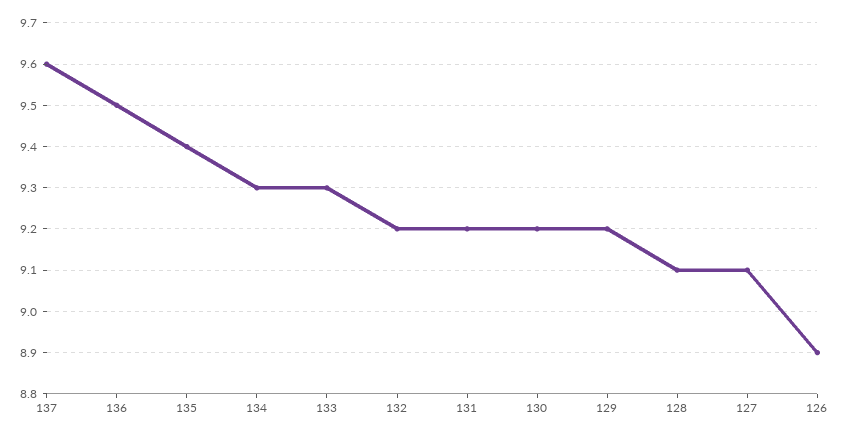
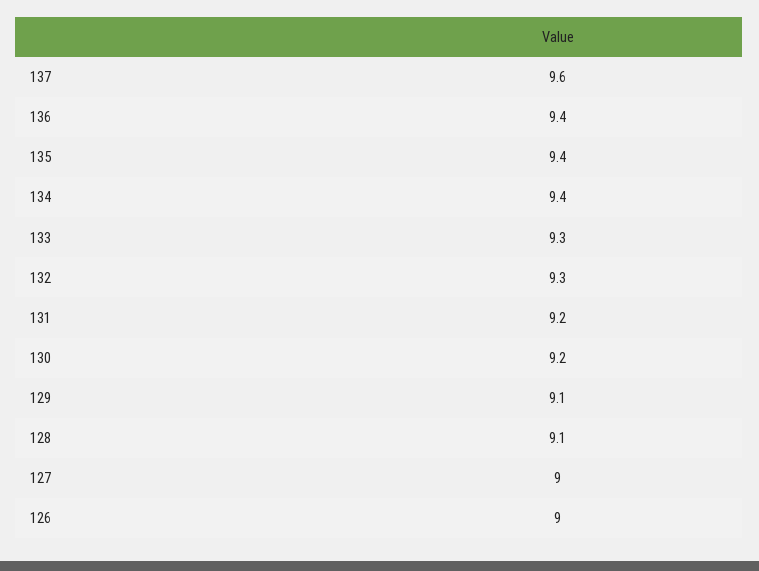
136: 9.5 -> 9.4
134: 9.3 -> 9.4
132: 9.2 -> 9.3
129: 9.2 -> 9.1
127: 9.1 -> 9
126: 8.9 -> 9

